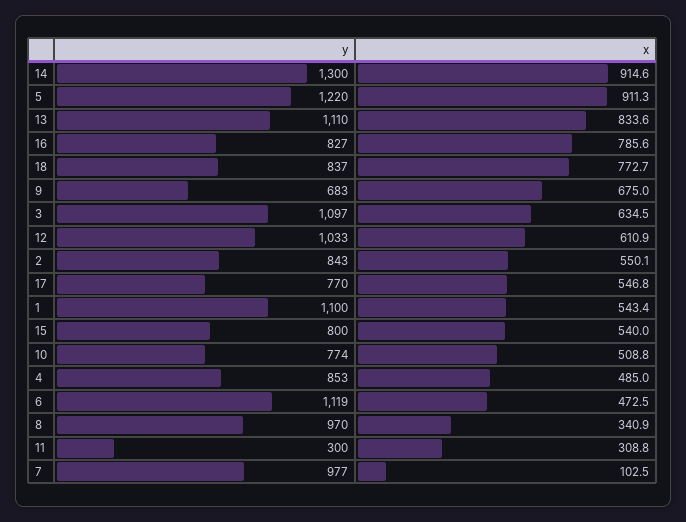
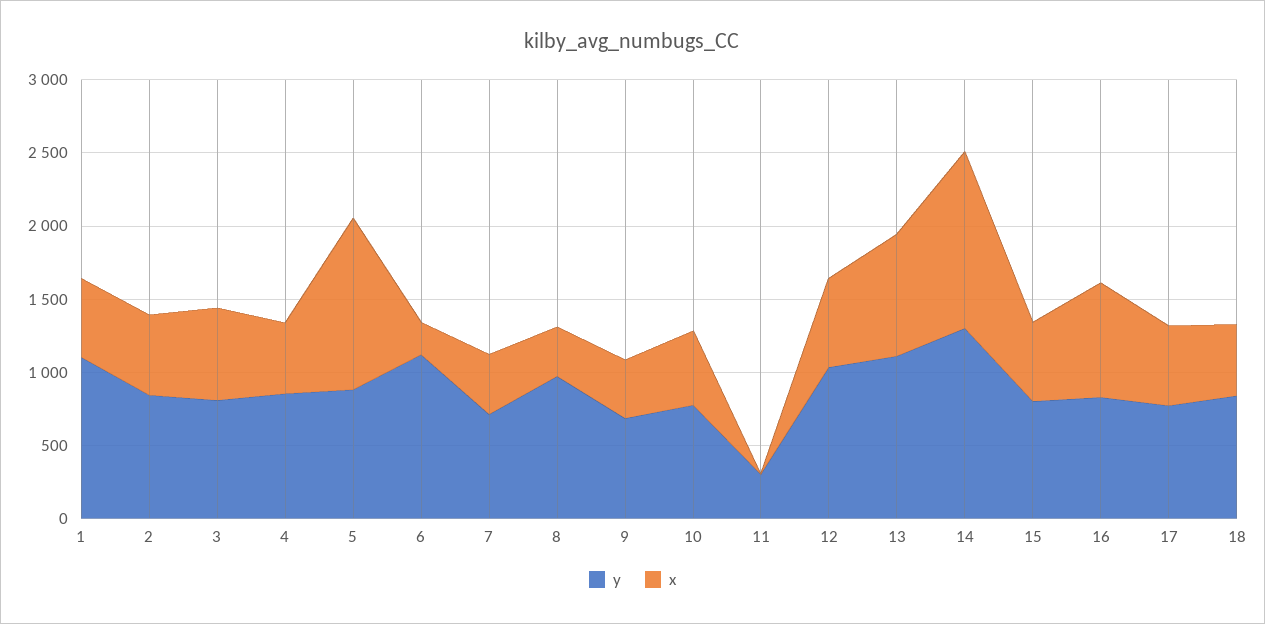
x, 14: 914.6 -> 1200
y, 5: 1220 -> 900
x, 5: 911.3 -> 1200
x, 18: 772.7 -> 500
x, 9: 675 -> 400
y, 3: 1097 -> 800
x, 6: 472.5 -> 200
x, 11: 308.8 -> 0
y, 7: 977 -> 700
x, 7: 102.5 -> 400

